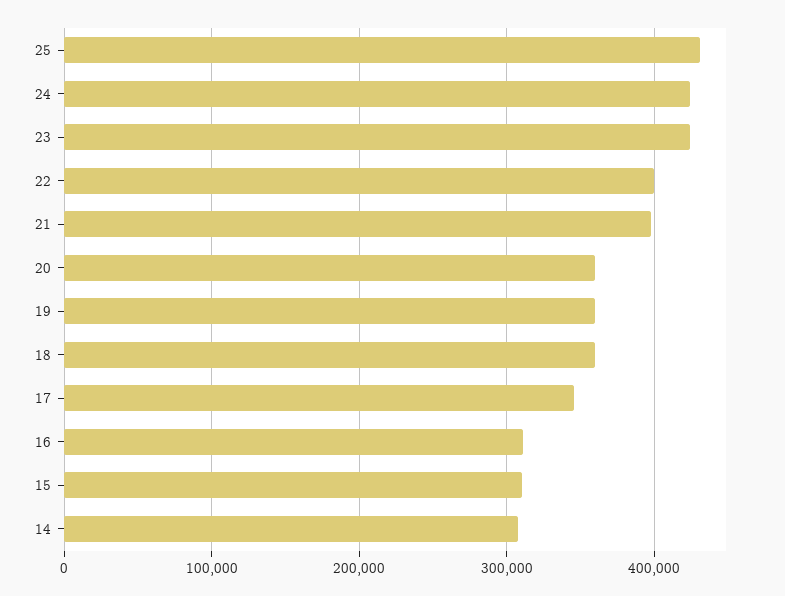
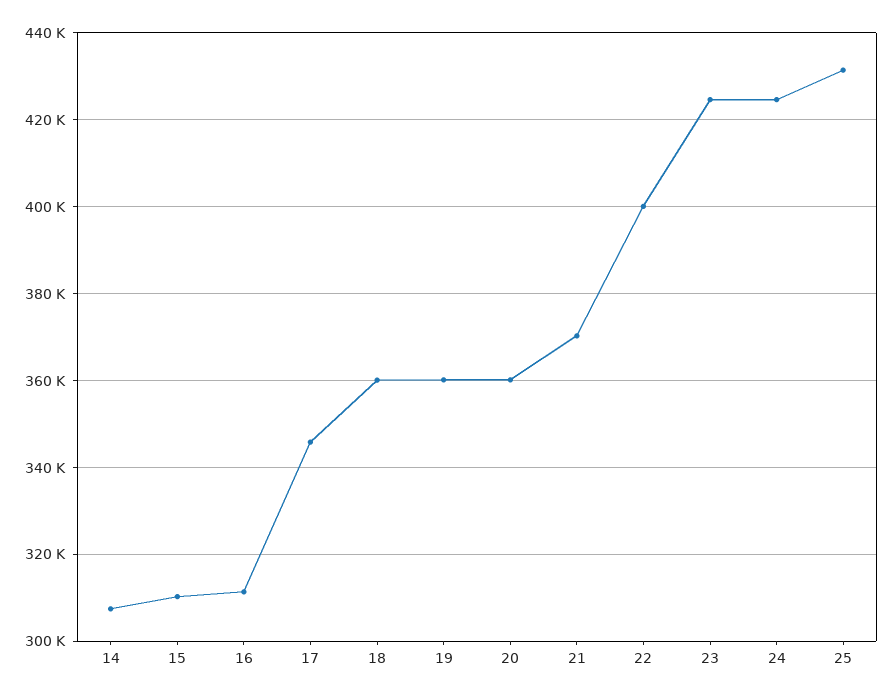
21: 400000 -> 370000

